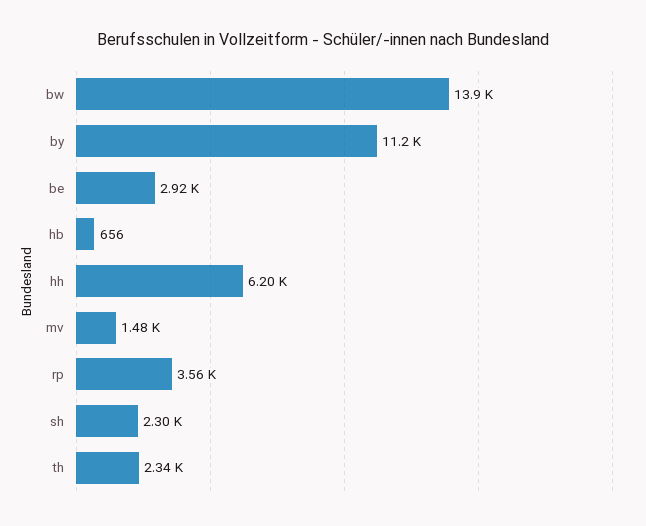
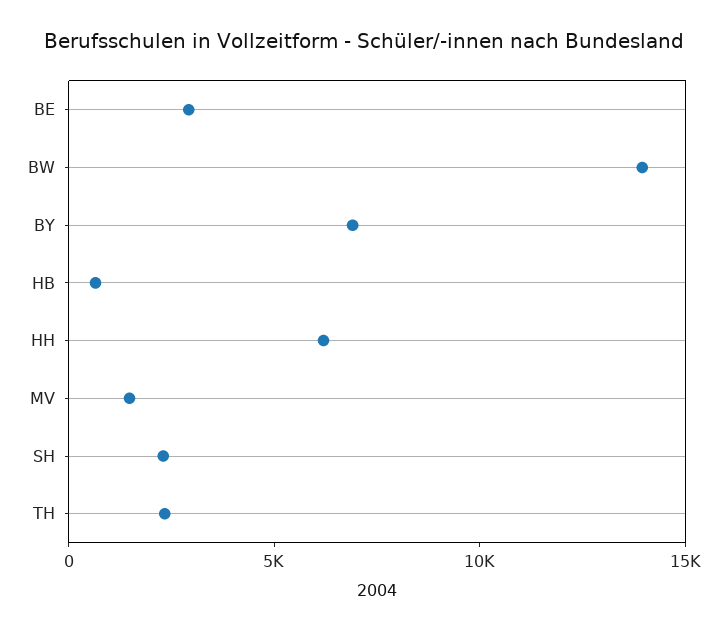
by: 11200 -> 7000
rp: 3560 -> none

